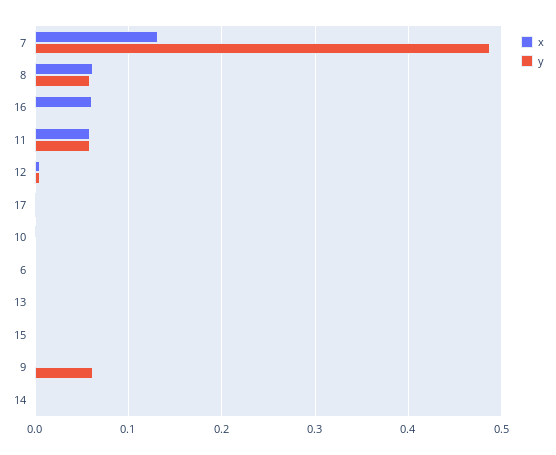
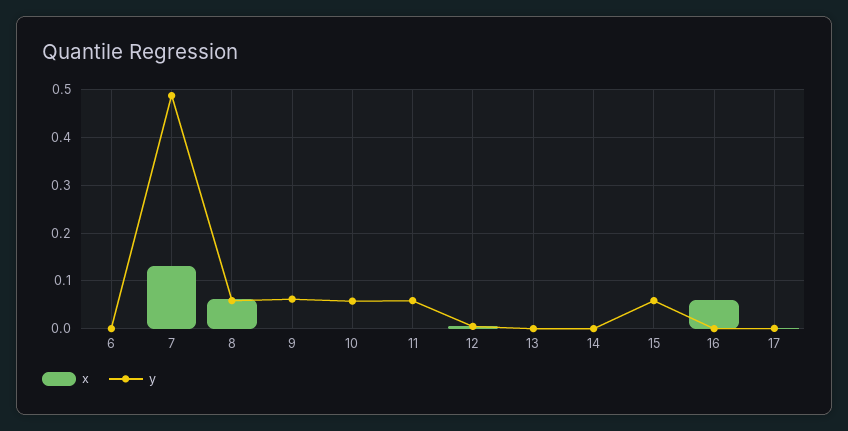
x, 11: 0.06 -> 0
y, 10: 0 -> 0.06
y, 15: 0 -> 0.06

